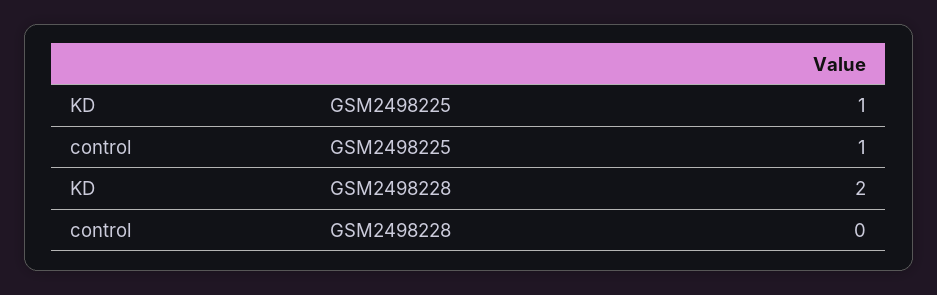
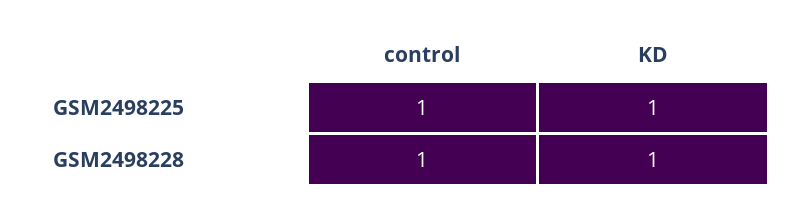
KD, GSM2498228: 2 -> 1
control, GSM2498228: 0 -> 1

